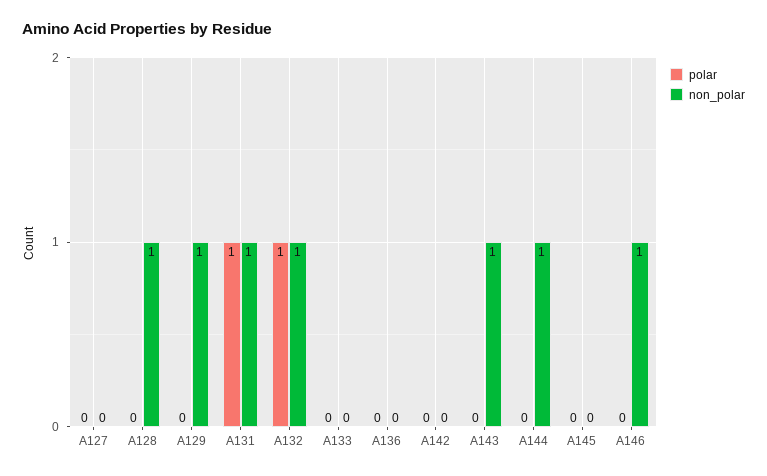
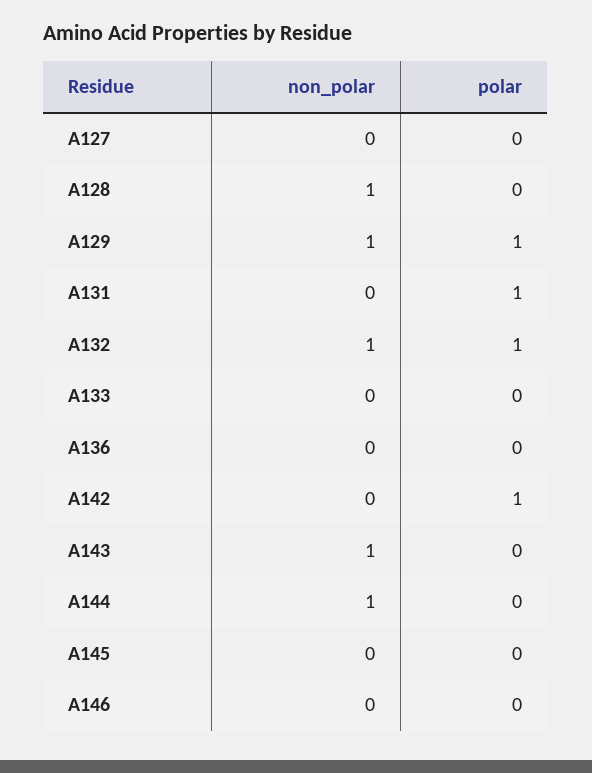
polar, A129: 0 -> 1
non_polar, A131: 1 -> 0
polar, A142: 0 -> 1
non_polar, A146: 1 -> 0

